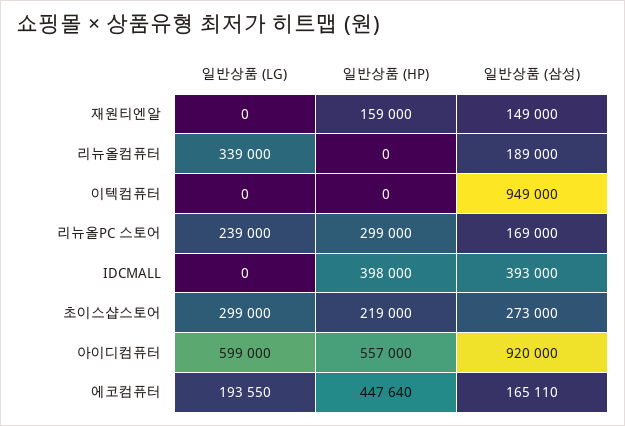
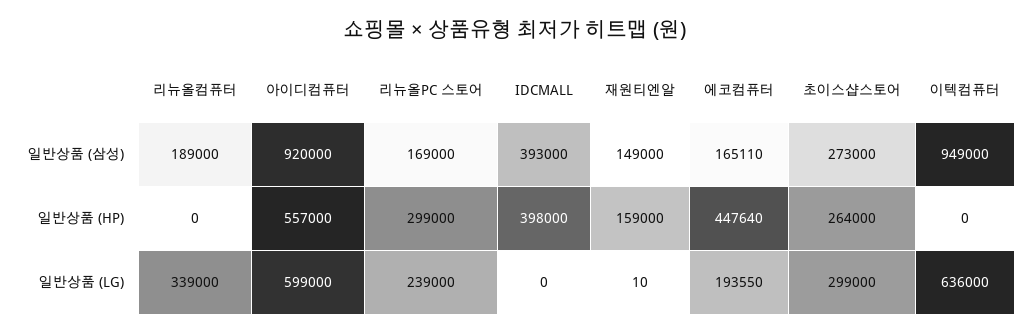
일반상품 (LG), 재원티엔알: 0 -> 10
일반상품 (LG), 이텍컴퓨터: 0 -> 636000
일반상품 (HP), 초이스샵스토어: 219000 -> 264000

